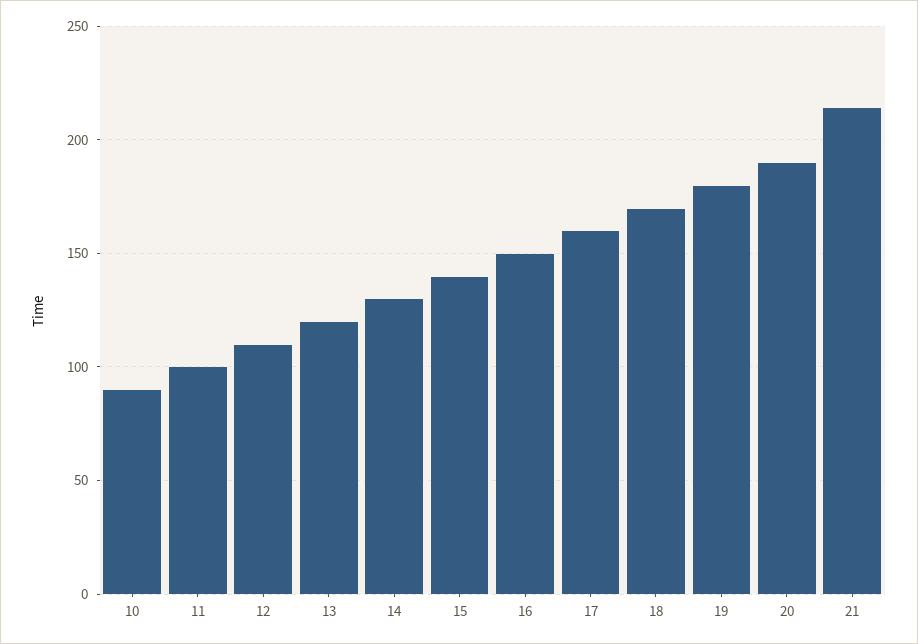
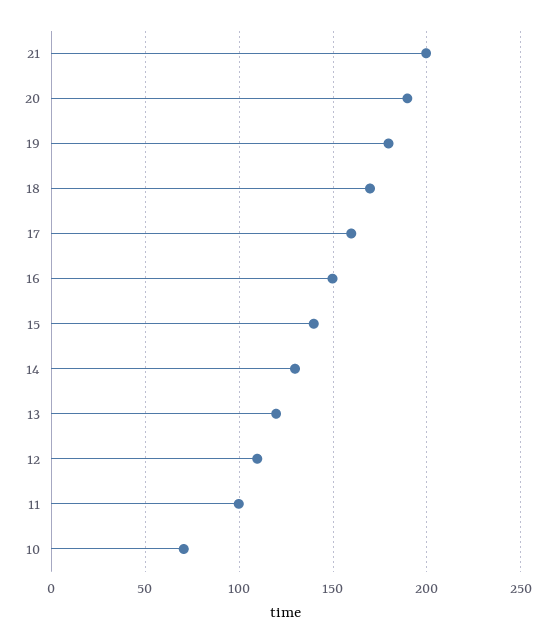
10: 90 -> 70
21: 215 -> 200

